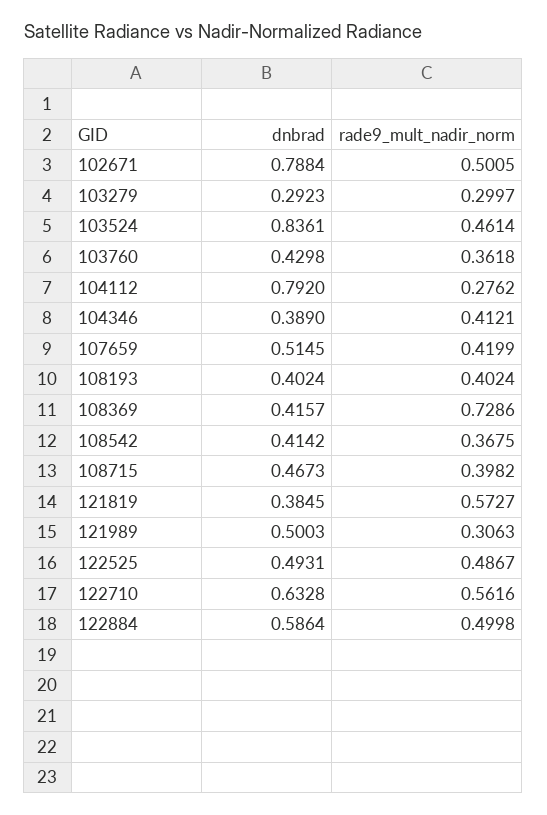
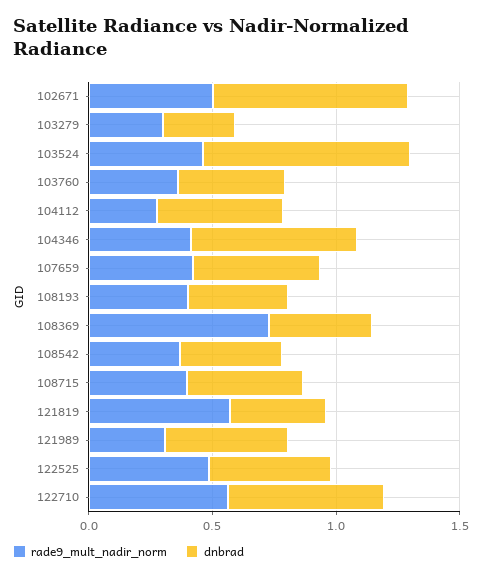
dnbrad, 104112: 0.792 -> 0.5
dnbrad, 104346: 0.389 -> 0.7
dnbrad, 122884: 0.5864 -> none
rade9_mult_nadir_norm, 122884: 0.4998 -> none

